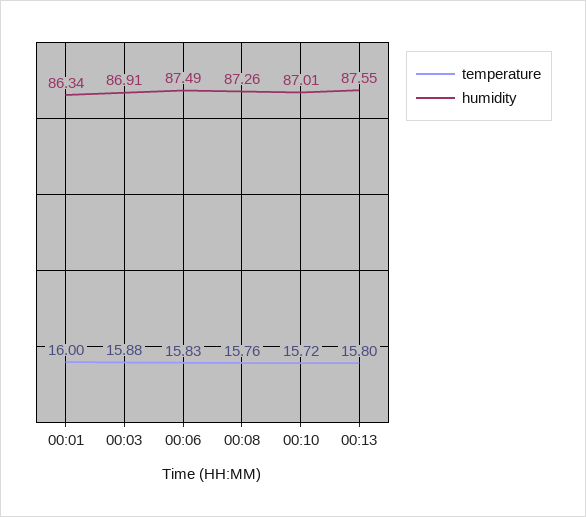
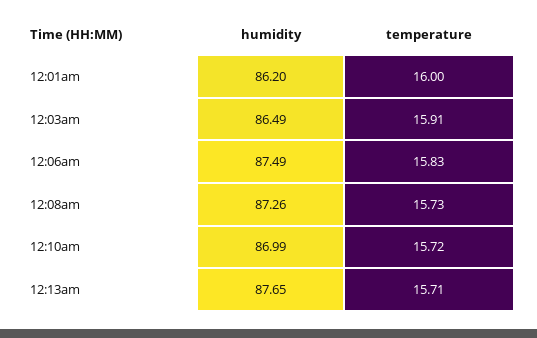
humidity, 00:01: 86.34 -> 86.2
temperature, 00:03: 15.88 -> 15.91
humidity, 00:03: 86.91 -> 86.49
temperature, 00:08: 15.76 -> 15.73
humidity, 00:10: 87.01 -> 86.99
temperature, 00:13: 15.8 -> 15.71
humidity, 00:13: 87.55 -> 87.65

